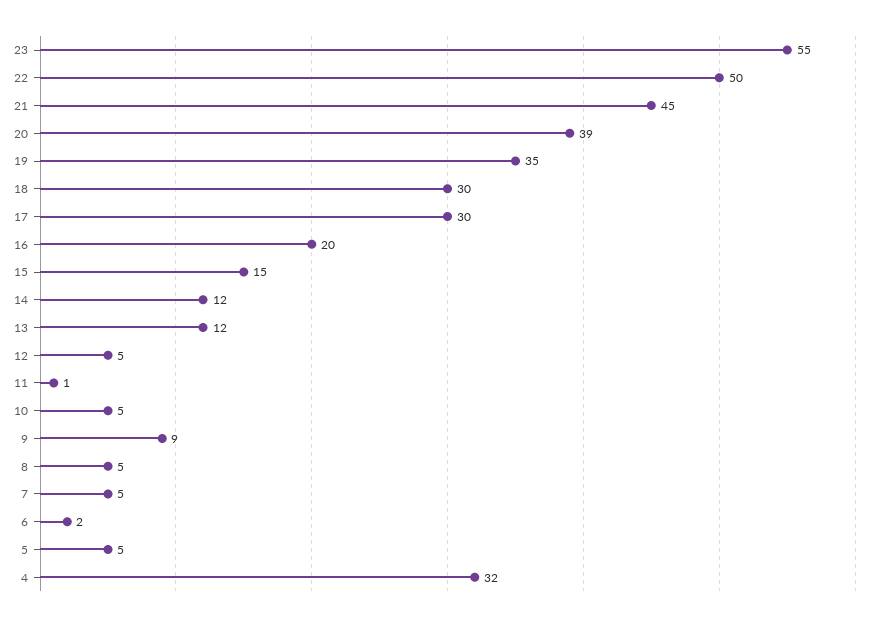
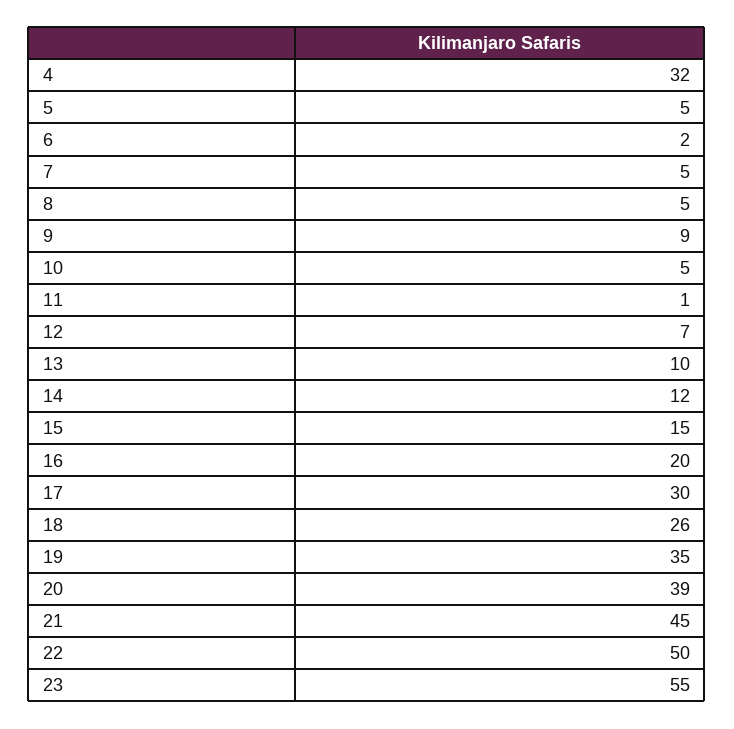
18: 30 -> 26
13: 12 -> 10
12: 5 -> 7

